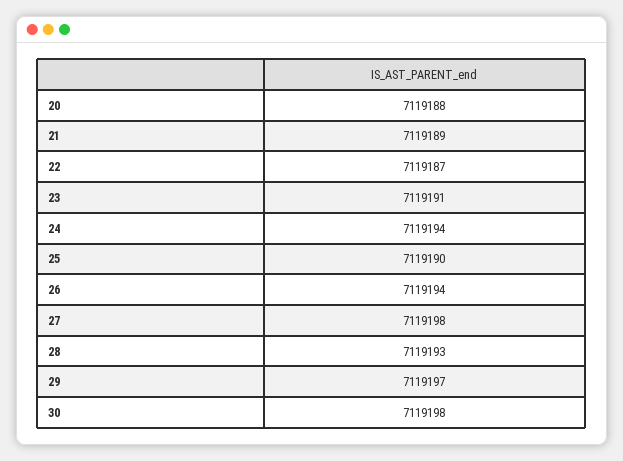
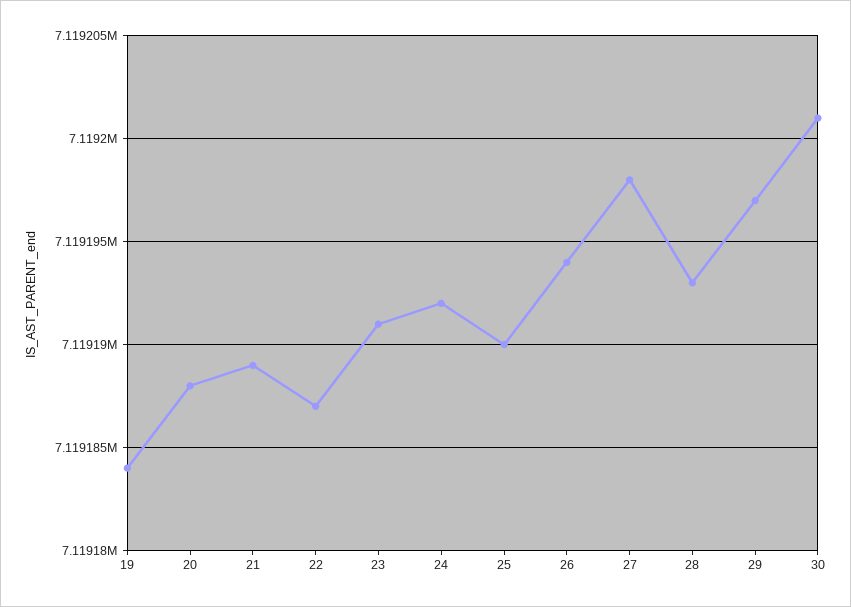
24: 7119194 -> 7119192
30: 7119198 -> 7119201
19: none -> 7119184

